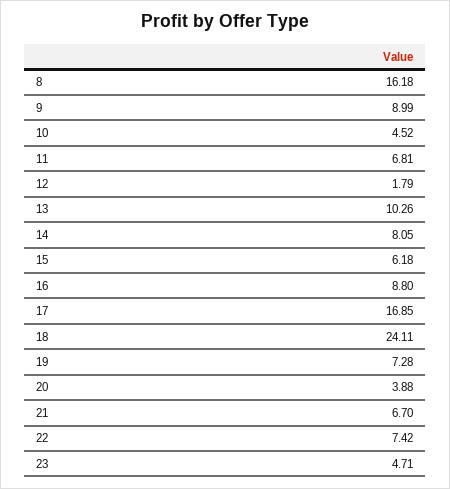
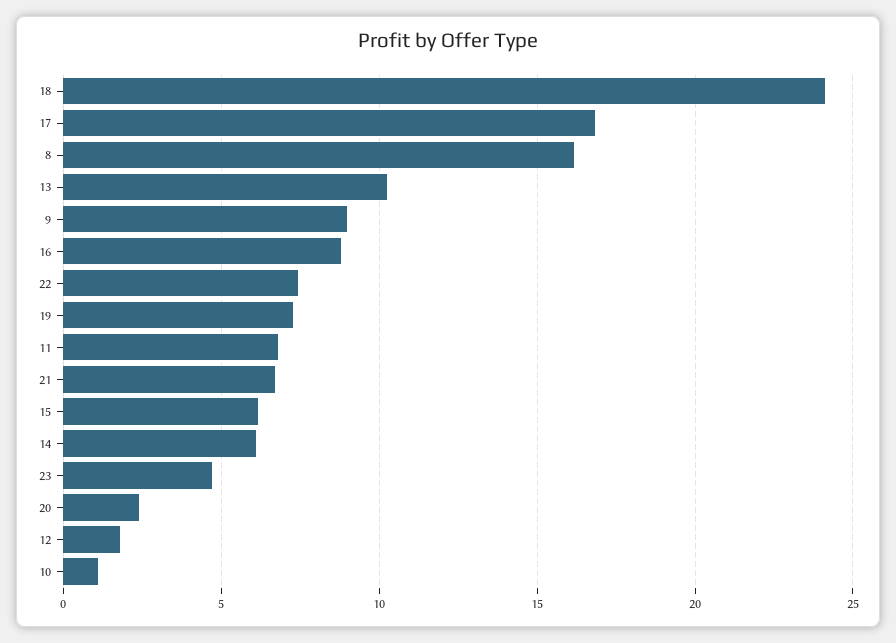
10: 4.52 -> 1
14: 8.05 -> 6
20: 3.88 -> 2.5

